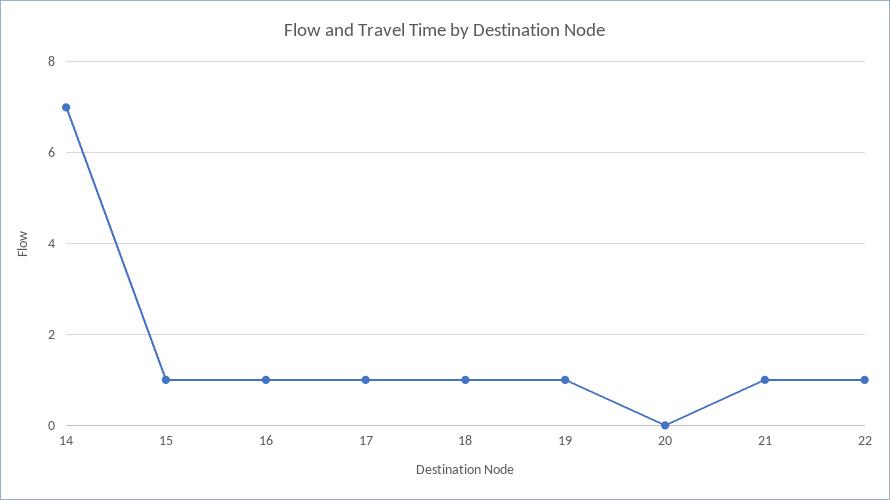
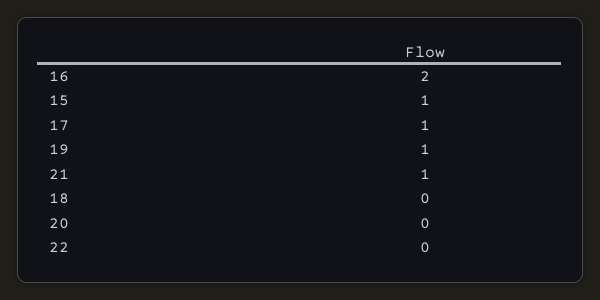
14: 7 -> none
16: 1 -> 2
18: 1 -> 0
22: 1 -> 0

